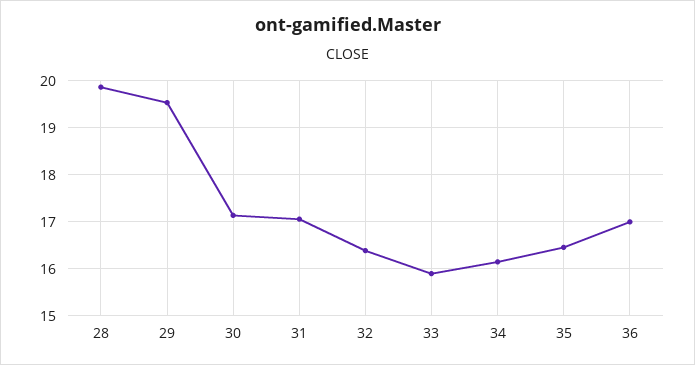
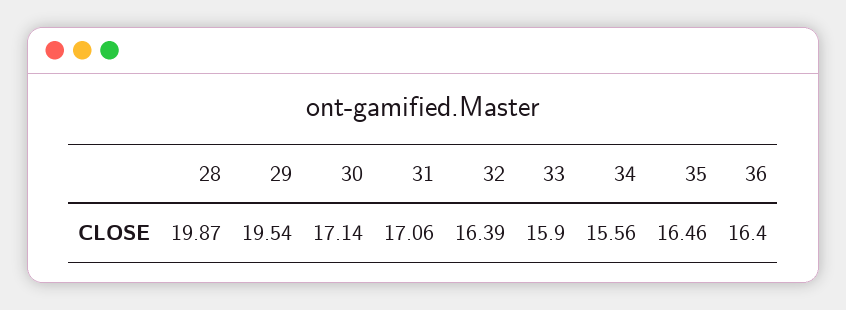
34: 16.2 -> 15.56
36: 17 -> 16.4

